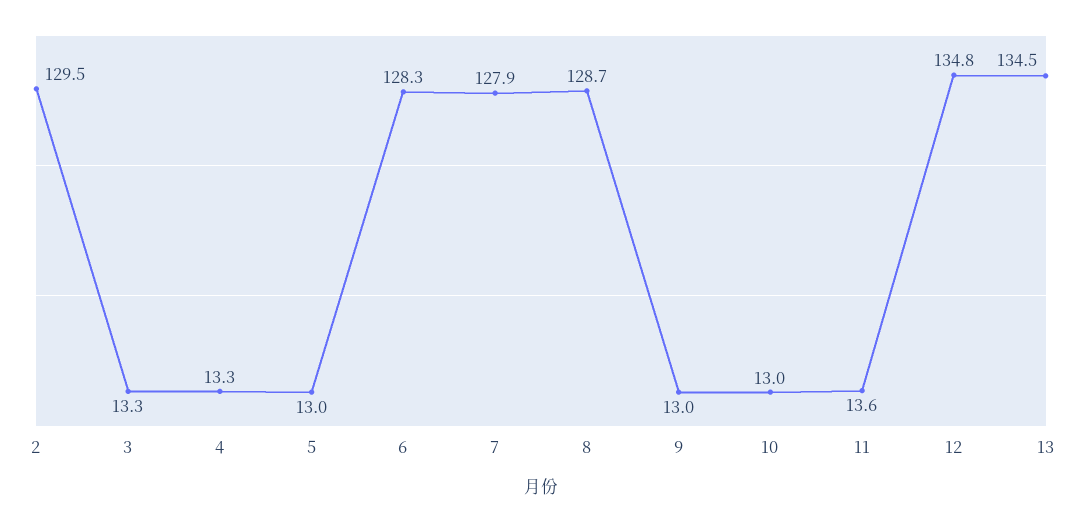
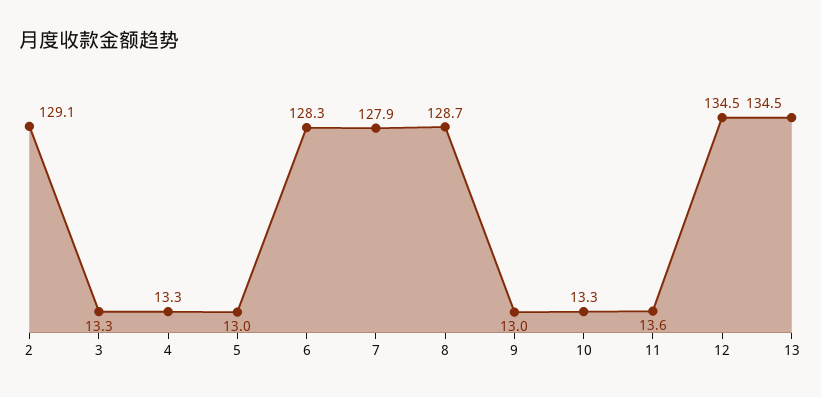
2: 129.5 -> 129.1
10: 13 -> 13.3
12: 134.8 -> 134.5

